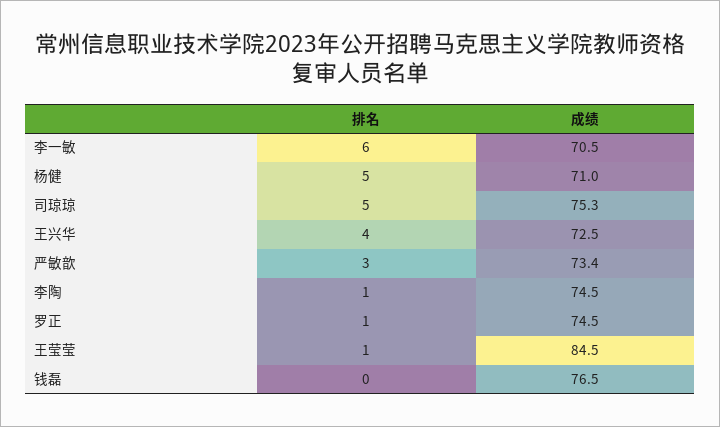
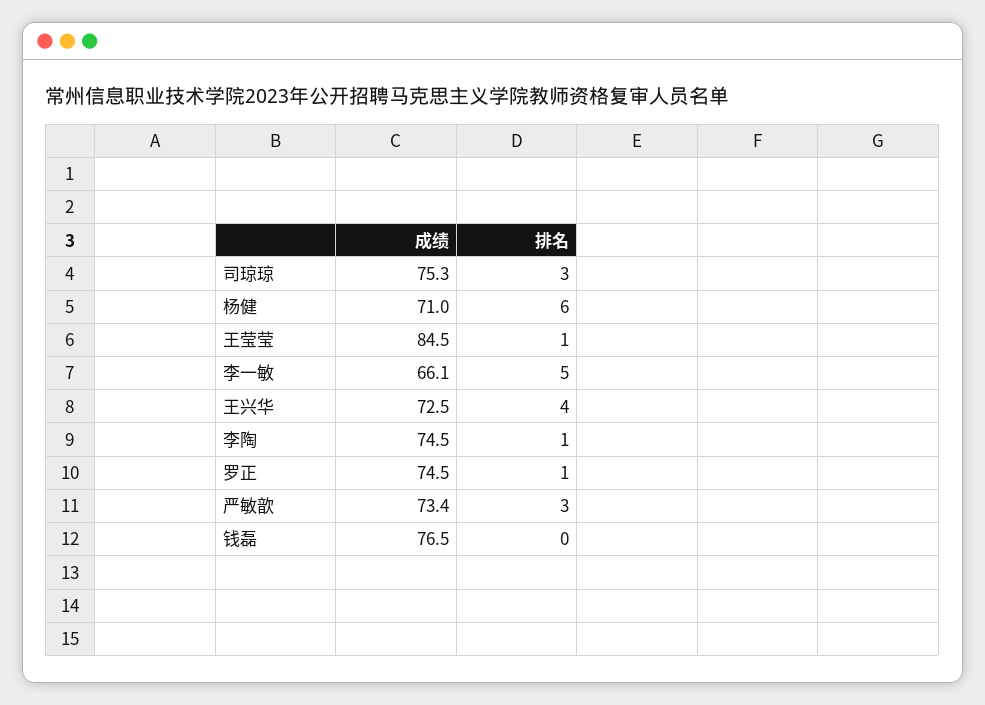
排名, 李一敏: 6 -> 5
成绩, 李一敏: 70.5 -> 66.1
排名, 杨健: 5 -> 6
排名, 司琼琼: 5 -> 3

